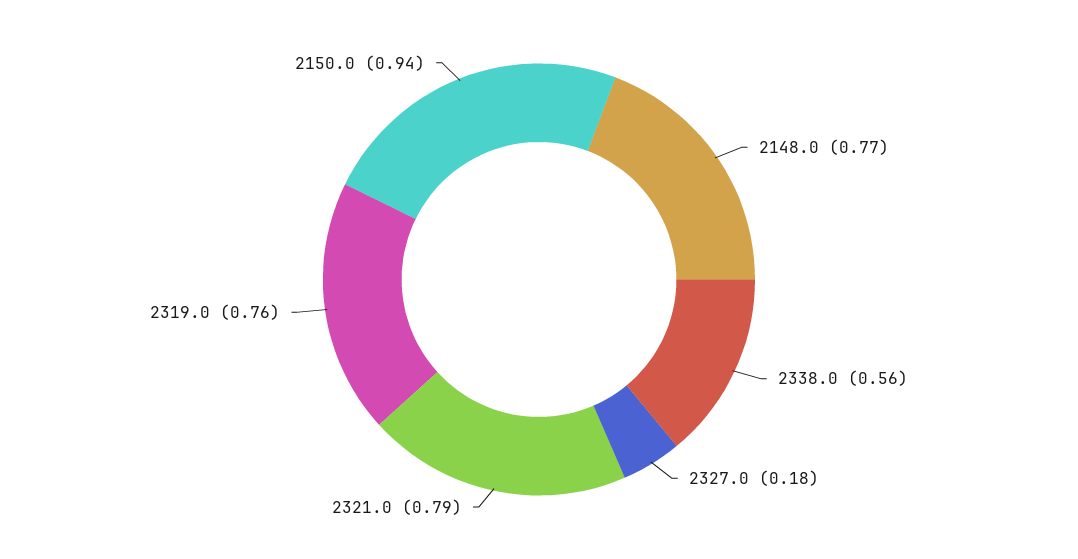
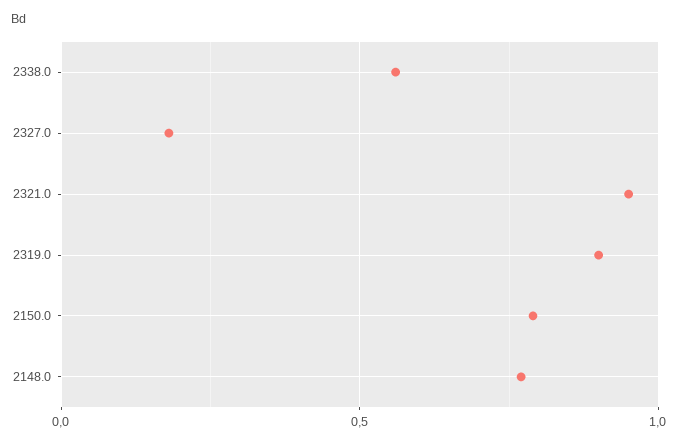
2321.0: 0.79 -> 0.95
2319.0: 0.76 -> 0.9
2150.0: 0.94 -> 0.8

